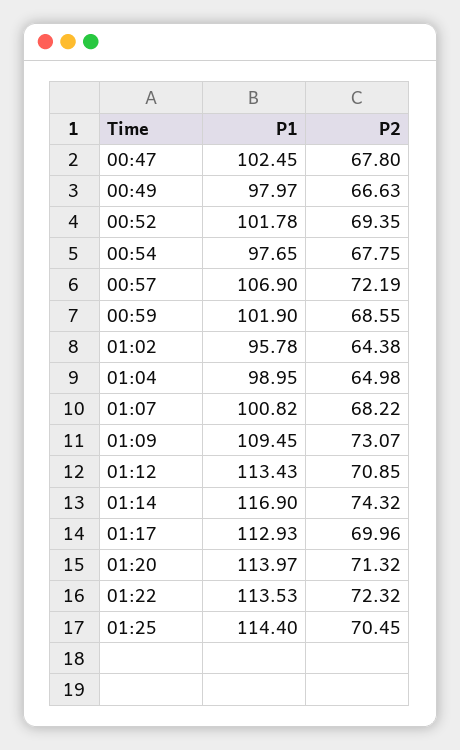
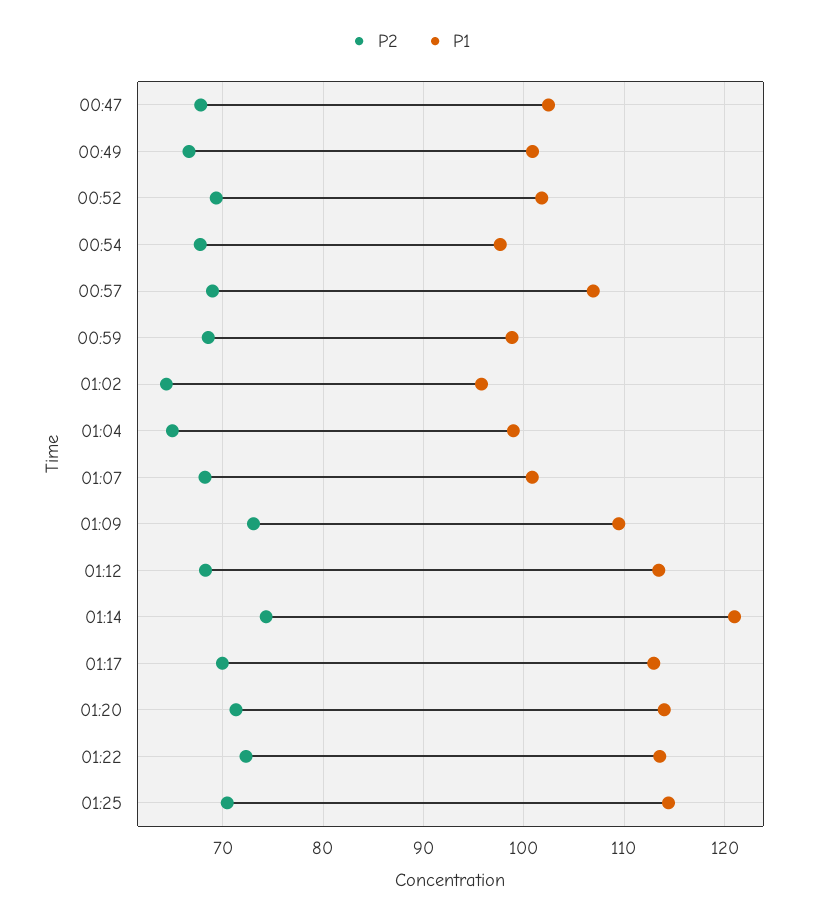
P1, 00:49: 97.97 -> 101
P2, 00:57: 72.19 -> 69
P1, 00:59: 101.9 -> 99
P2, 01:12: 70.85 -> 68
P1, 01:14: 116.9 -> 121

